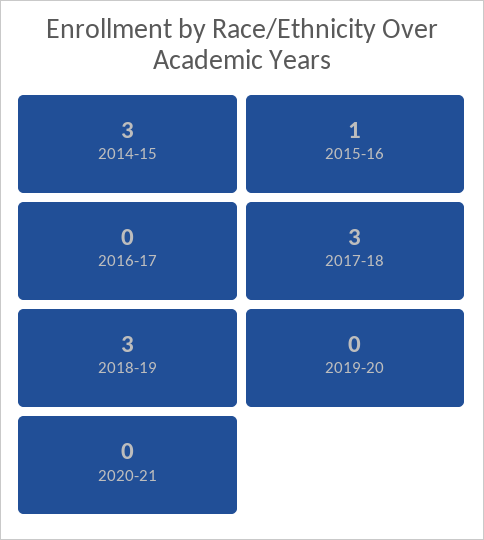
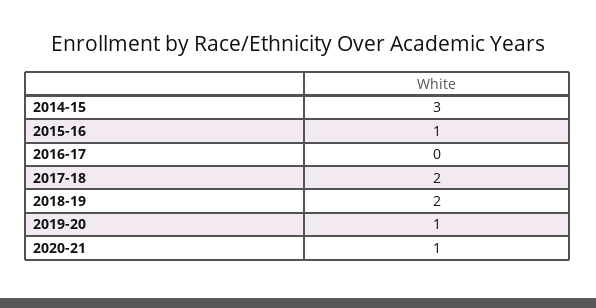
2017-18: 3 -> 2
2018-19: 3 -> 2
2019-20: 0 -> 1
2020-21: 0 -> 1

